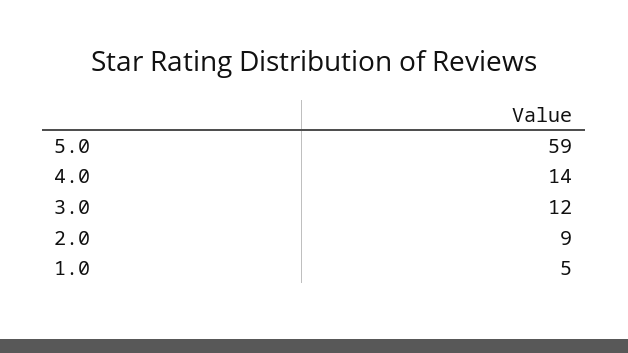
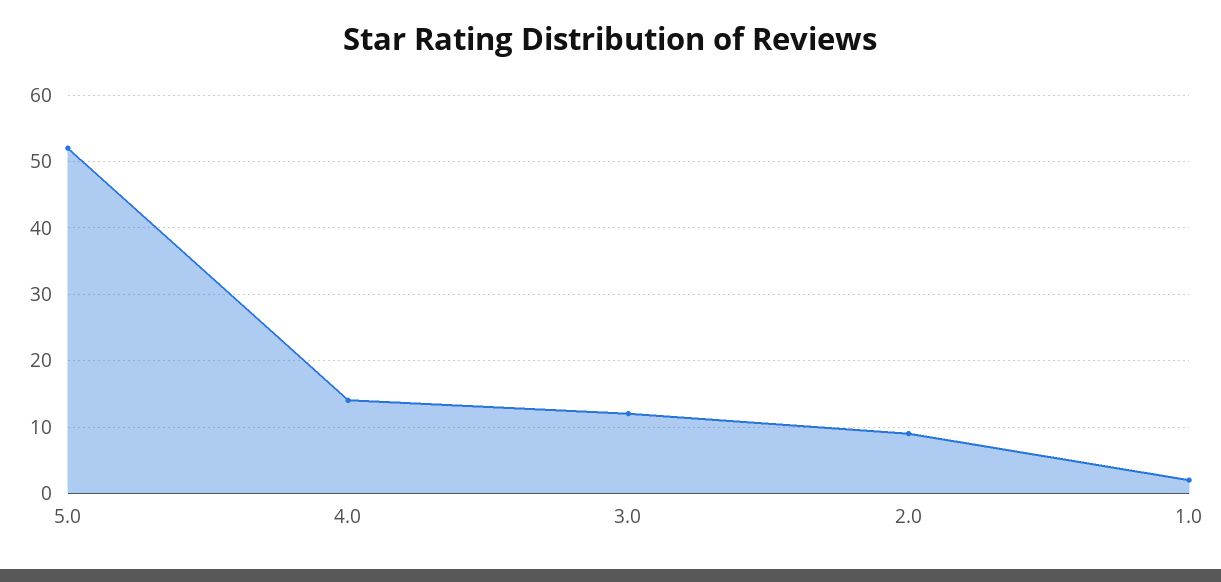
5.0: 59 -> 52
1.0: 5 -> 2

